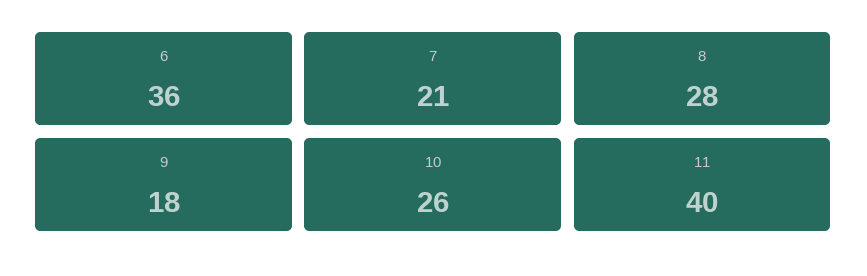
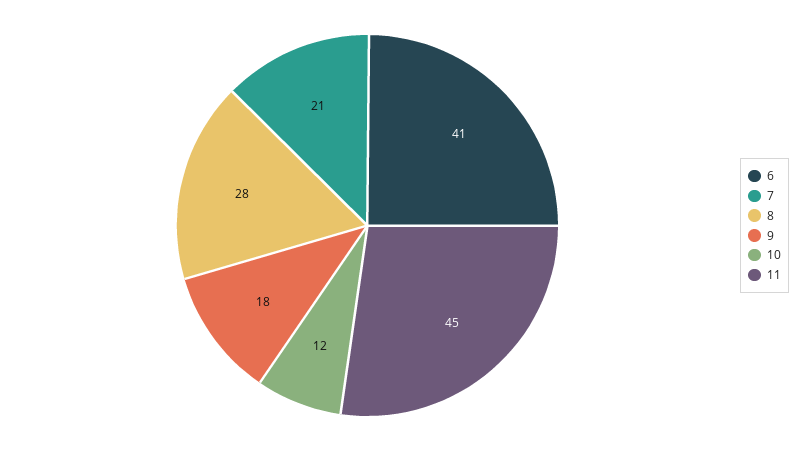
6: 36 -> 41
10: 26 -> 12
11: 40 -> 45

